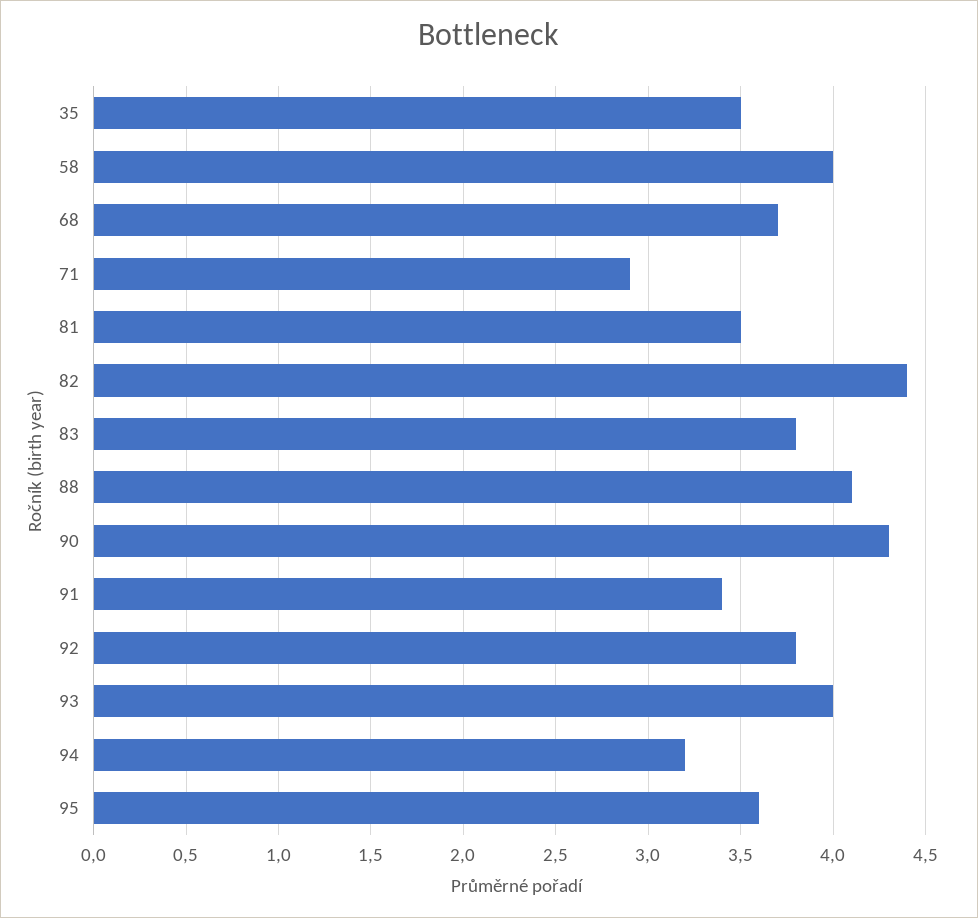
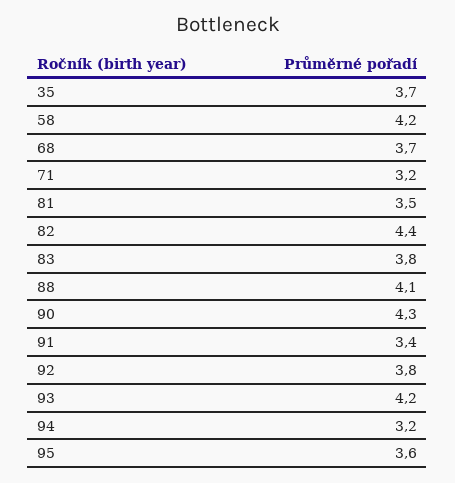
35: 3.5 -> 3.7
58: 4 -> 4.2
71: 2.9 -> 3.2
93: 4 -> 4.2

